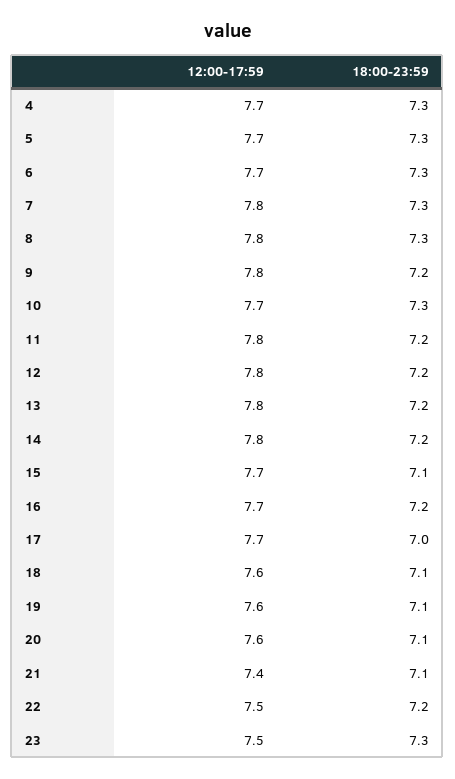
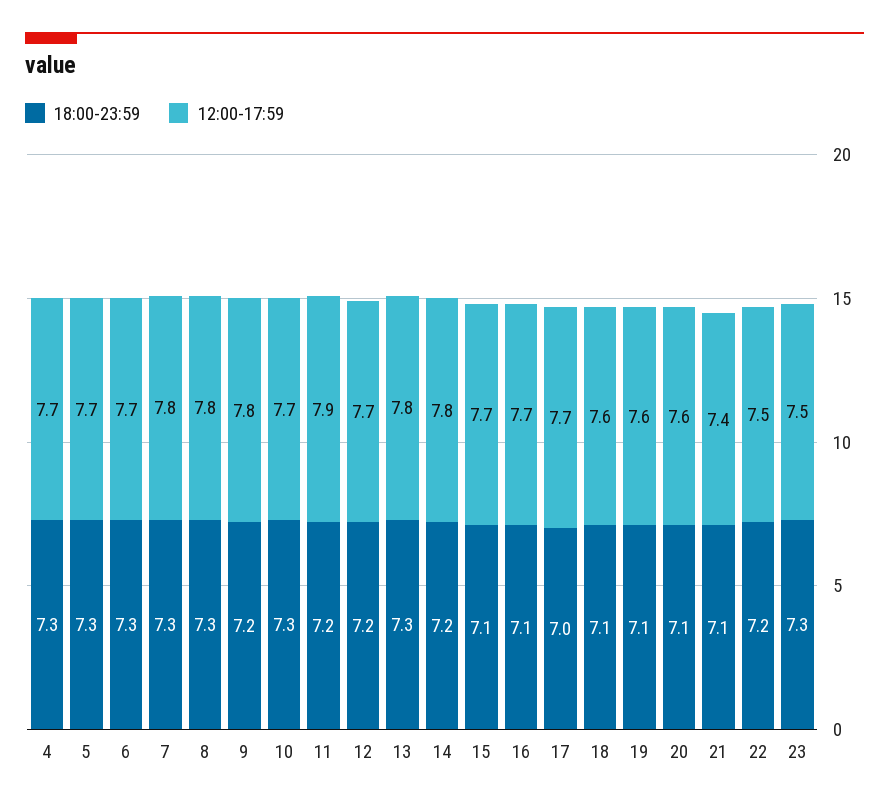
12:00-17:59, 11: 7.8 -> 7.9
12:00-17:59, 12: 7.8 -> 7.7
18:00-23:59, 13: 7.2 -> 7.3
18:00-23:59, 16: 7.2 -> 7.1

